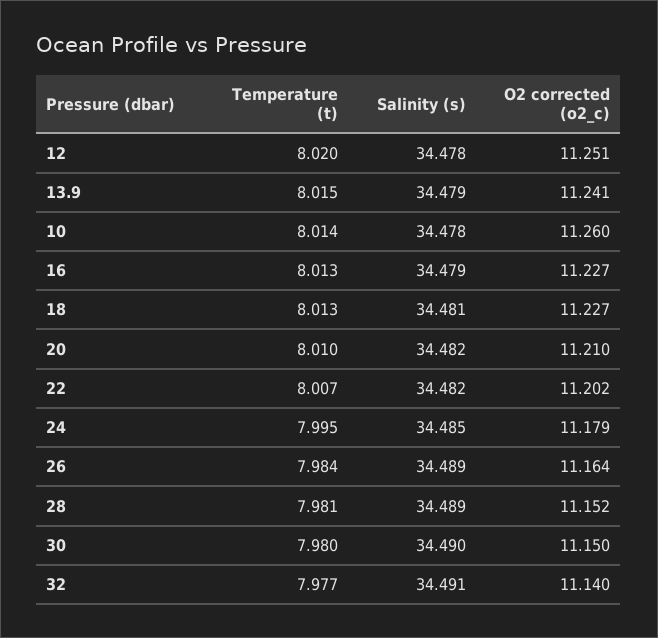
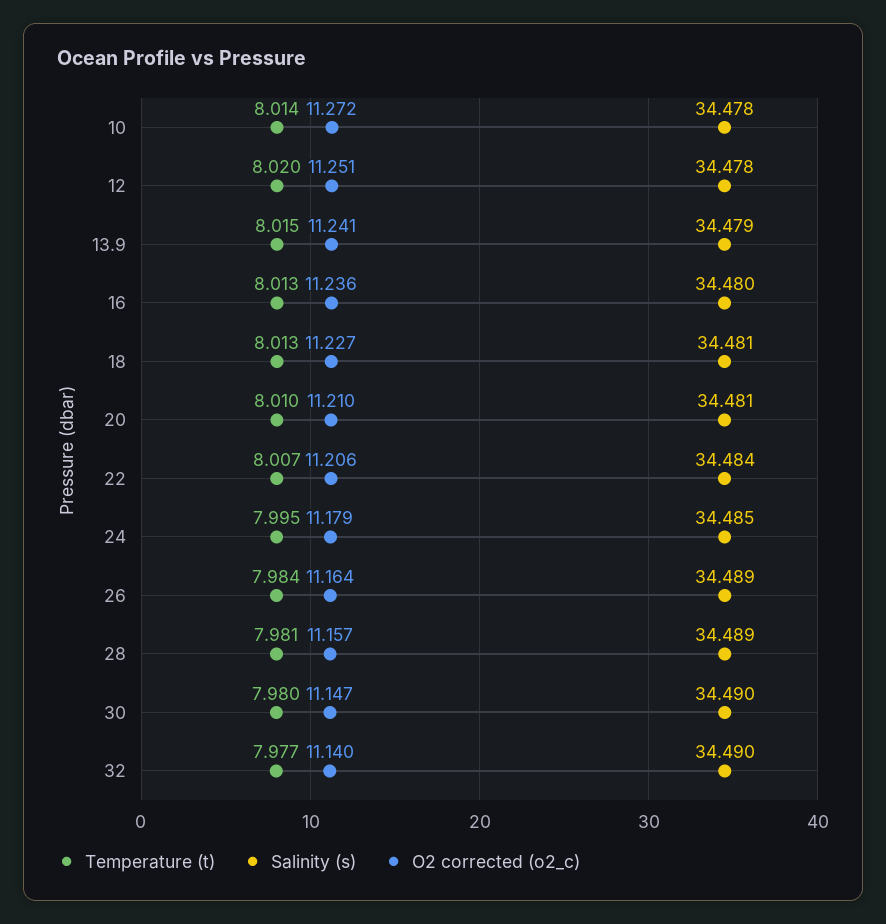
O2 corrected (o2_c), 10: 11.26 -> 11.272
Salinity (s), 16: 34.479 -> 34.48
O2 corrected (o2_c), 16: 11.227 -> 11.236
Salinity (s), 20: 34.482 -> 34.481
Salinity (s), 22: 34.482 -> 34.484
O2 corrected (o2_c), 22: 11.202 -> 11.206
O2 corrected (o2_c), 28: 11.152 -> 11.157
O2 corrected (o2_c), 30: 11.15 -> 11.147
Salinity (s), 32: 34.491 -> 34.49

